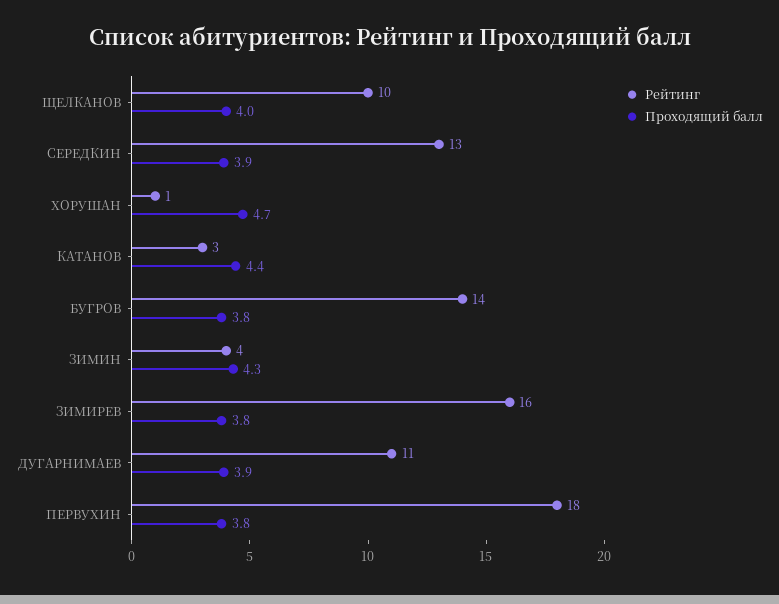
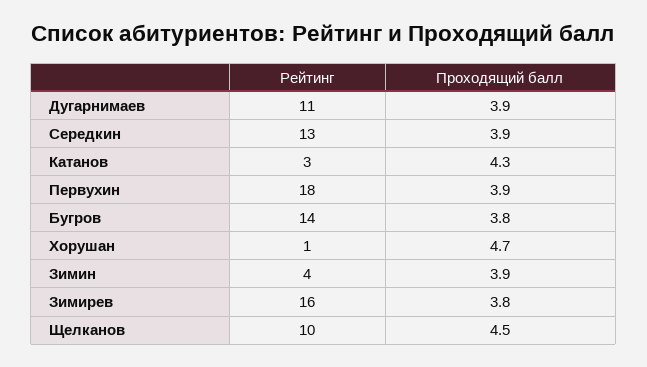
Проходящий балл, ЩЕЛКАНОВ: 4 -> 4.5
Проходящий балл, КАТАНОВ: 4.4 -> 4.3
Проходящий балл, ЗИМИН: 4.3 -> 3.9
Проходящий балл, ПЕРВУХИН: 3.8 -> 3.9

